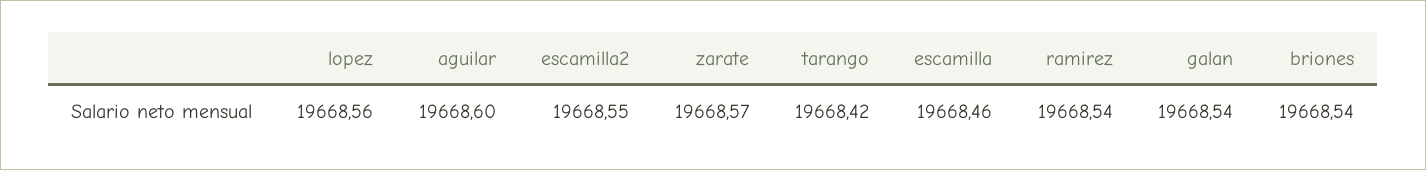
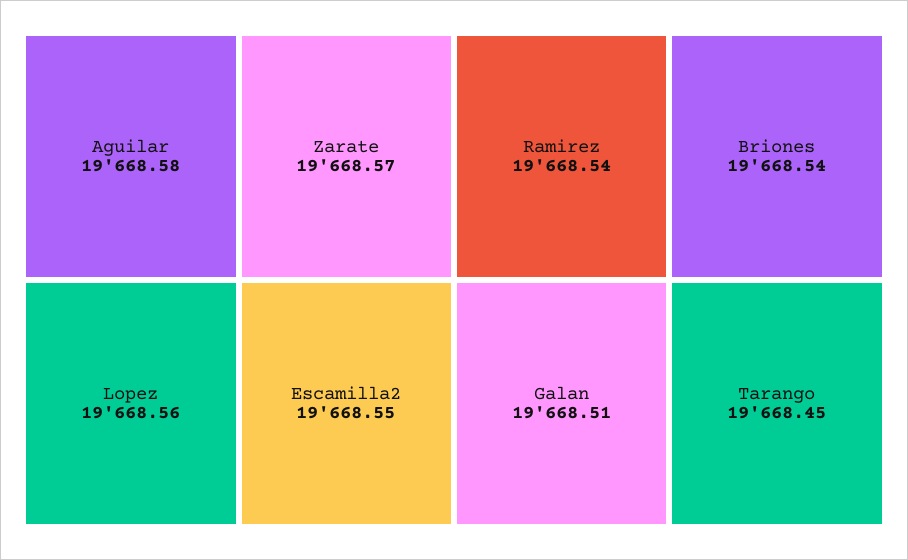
aguilar: 19668.6 -> 19668.58
tarango: 19668.42 -> 19668.45
escamilla: 19668.46 -> none
galan: 19668.54 -> 19668.51

